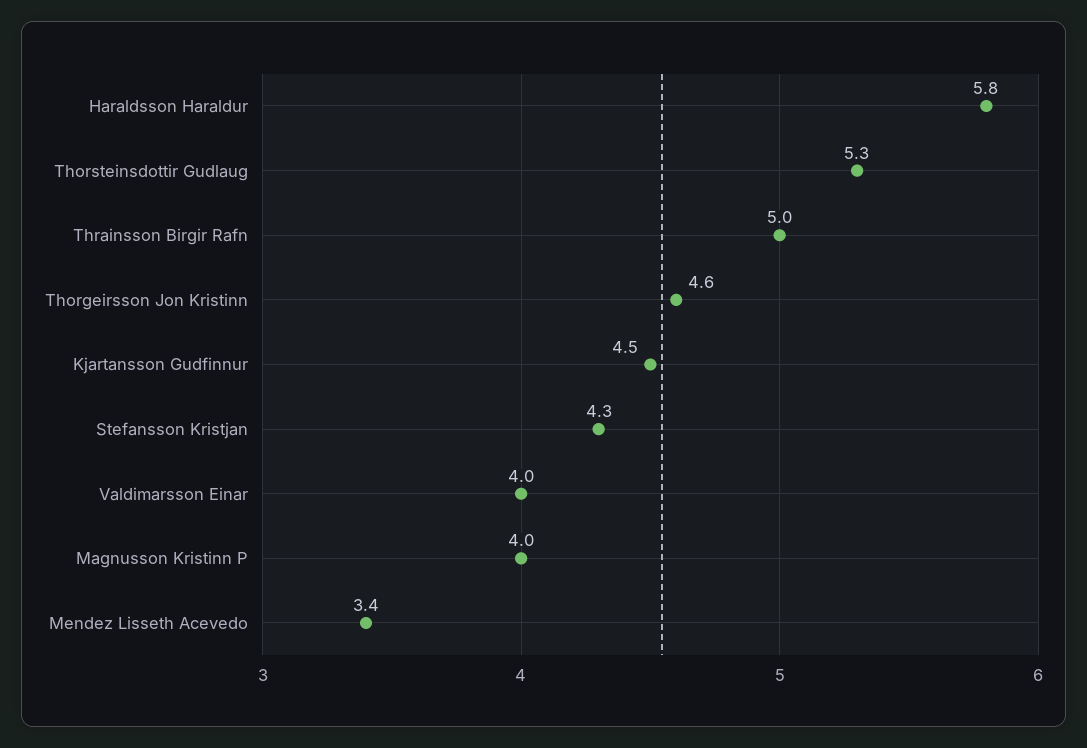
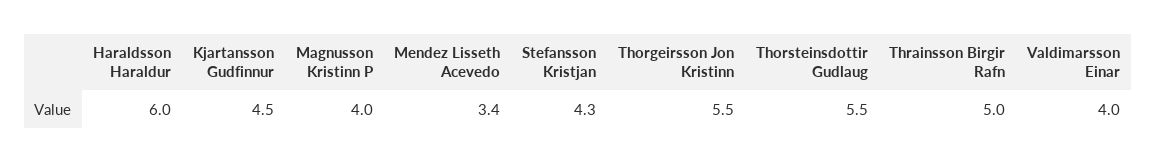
Haraldsson Haraldur: 5.8 -> 6
Thorsteinsdottir Gudlaug: 5.3 -> 5.5
Thorgeirsson Jon Kristinn: 4.6 -> 5.5

